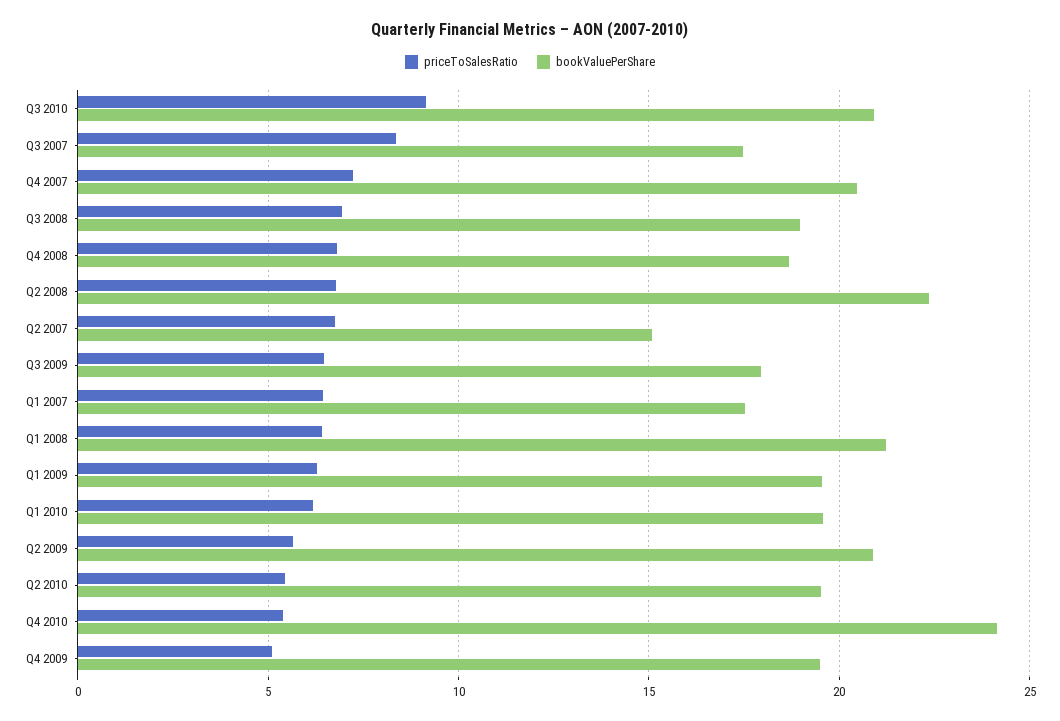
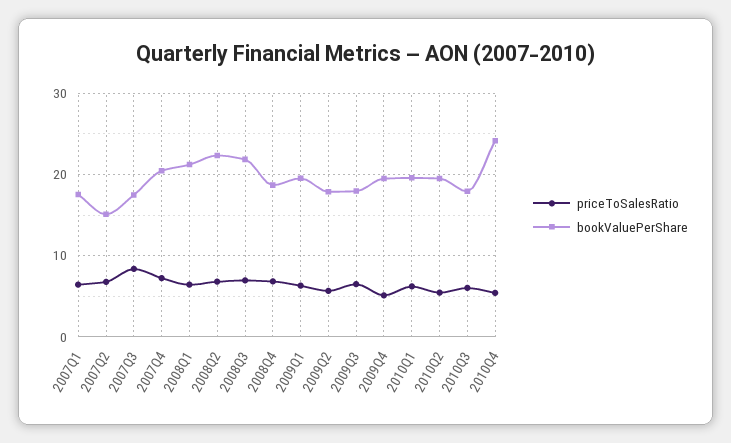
priceToSalesRatio, Q3 2010: 9 -> 6
bookValuePerShare, Q3 2010: 21 -> 18
bookValuePerShare, Q3 2008: 19 -> 22
bookValuePerShare, Q2 2009: 21 -> 18

